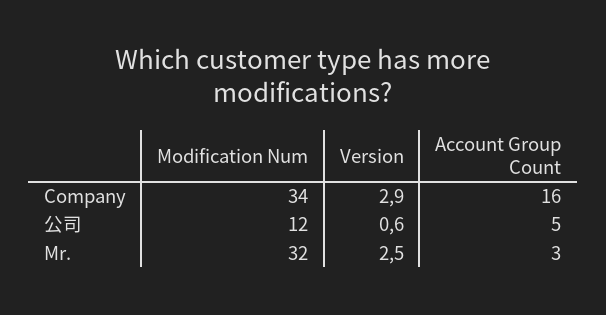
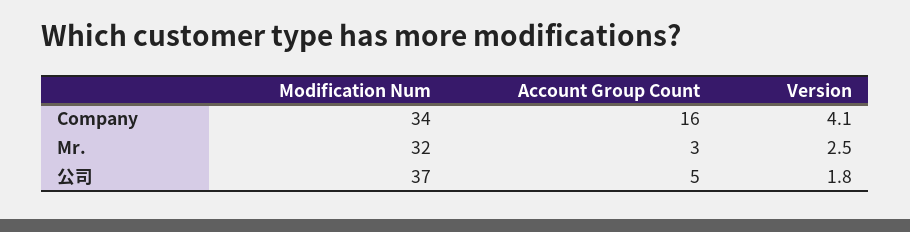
Version, Company: 2.9 -> 4.1
Modification Num, 公司: 12 -> 37
Version, 公司: 0.6 -> 1.8

